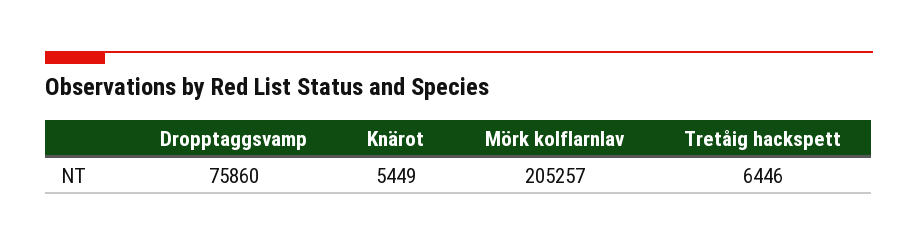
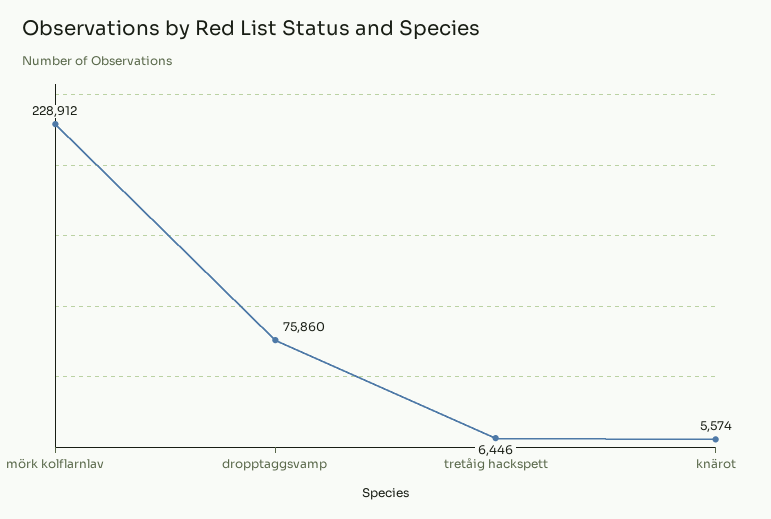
Knärot: 5449 -> 5574
Mörk kolflarnlav: 205257 -> 228912

